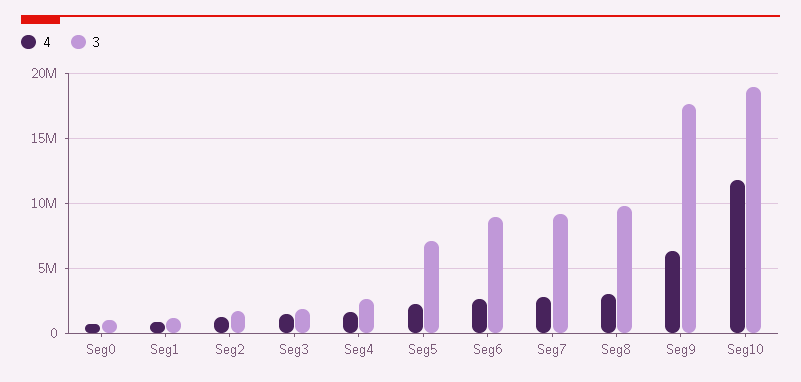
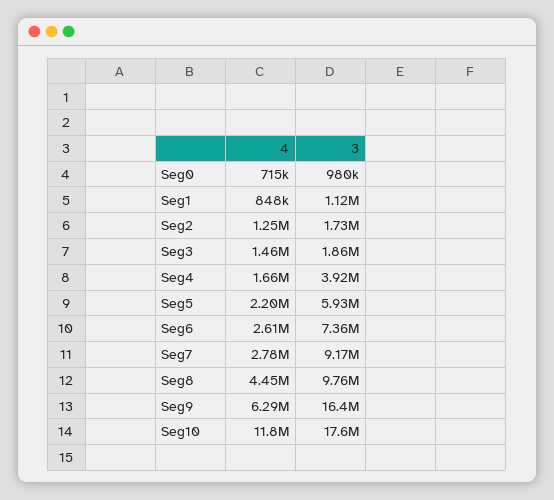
3, Seg4: 2500000 -> 3920000
3, Seg5: 7000000 -> 5930000
3, Seg6: 9000000 -> 7360000
4, Seg8: 3000000 -> 4450000
3, Seg9: 17500000 -> 16400000
3, Seg10: 19000000 -> 17600000

